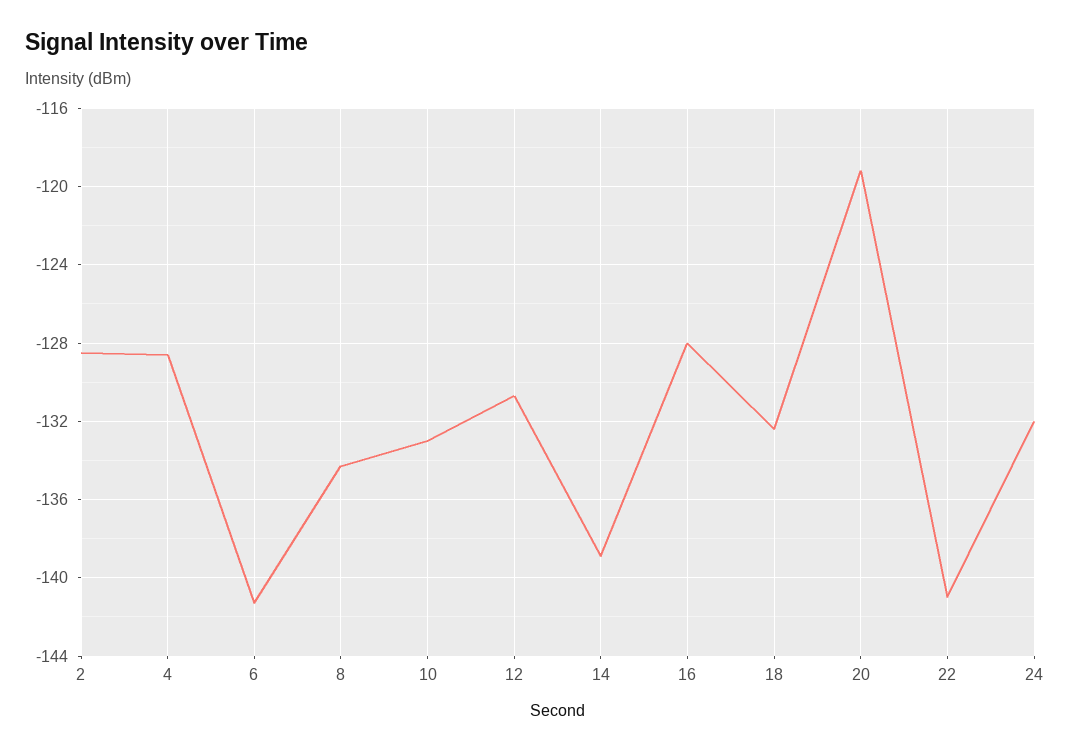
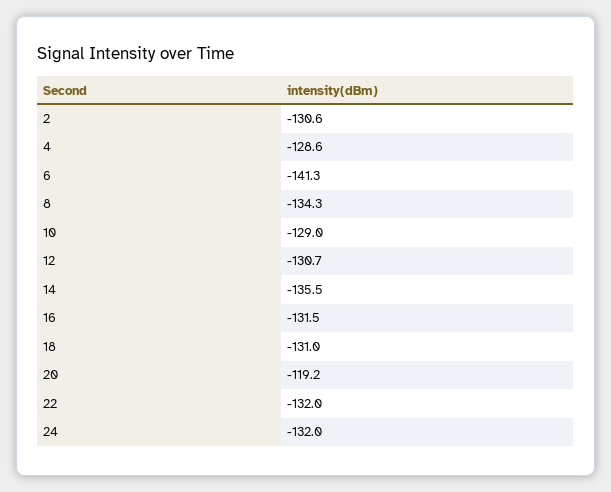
2: -128.5 -> -130.6
10: -133 -> -129
14: -139 -> -135.5
16: -128 -> -131.5
18: -132.5 -> -131
22: -141 -> -132

